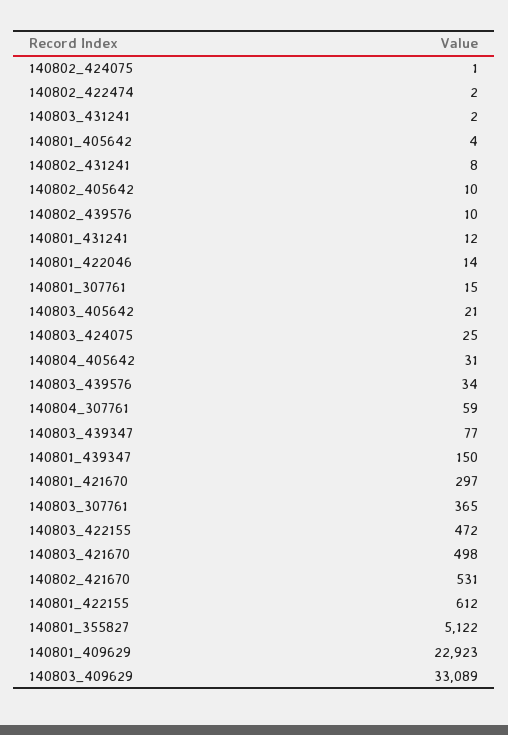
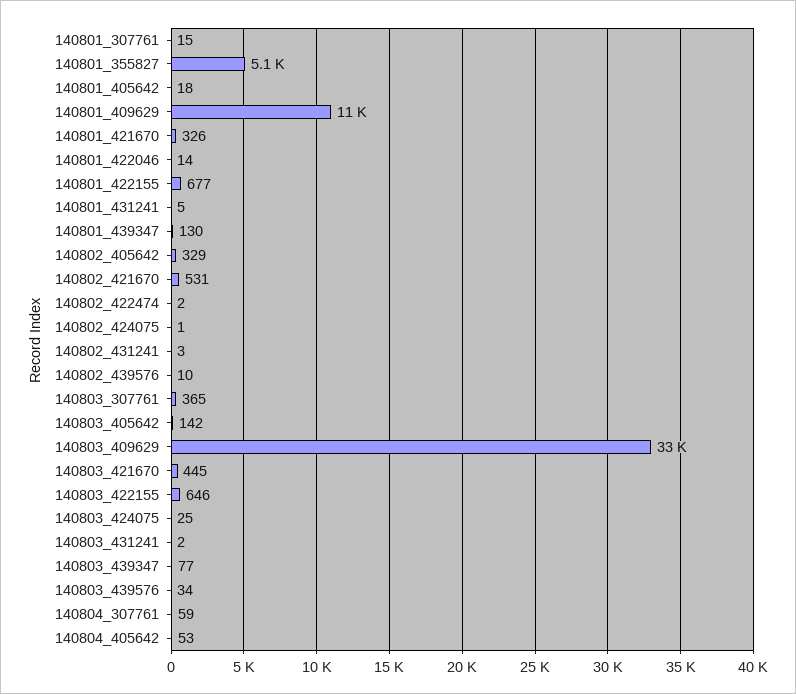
140801_405642: 4 -> 18
140802_431241: 8 -> 3
140802_405642: 10 -> 329
140801_431241: 12 -> 5
140803_405642: 21 -> 142
140804_405642: 31 -> 53
140801_439347: 150 -> 130
140801_421670: 297 -> 326
140803_422155: 472 -> 646
140803_421670: 498 -> 445
140801_422155: 612 -> 677
140801_409629: 22923 -> 11000

